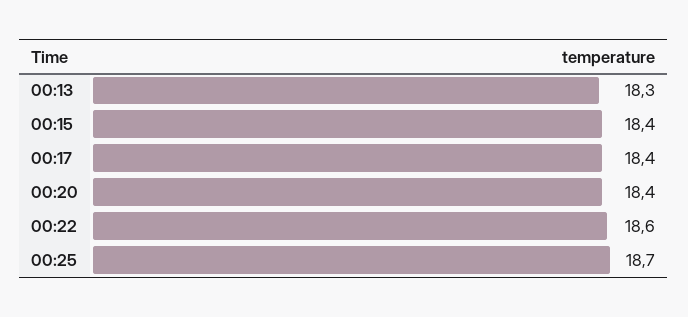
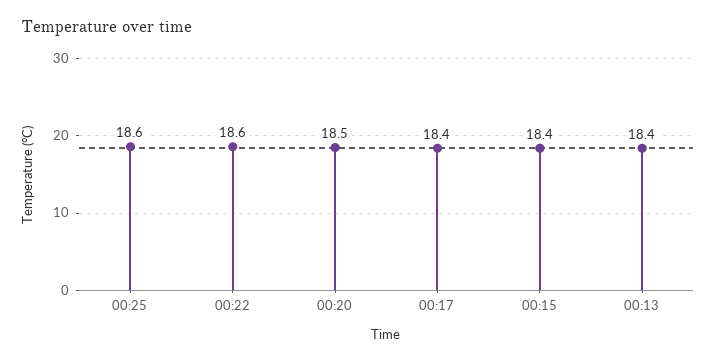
00:13: 18.3 -> 18.4
00:20: 18.4 -> 18.5
00:25: 18.7 -> 18.6

